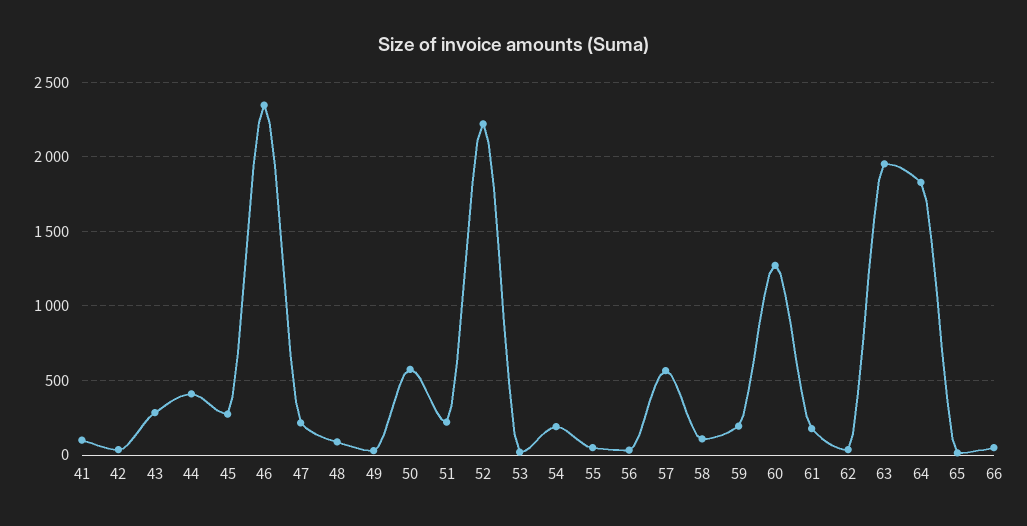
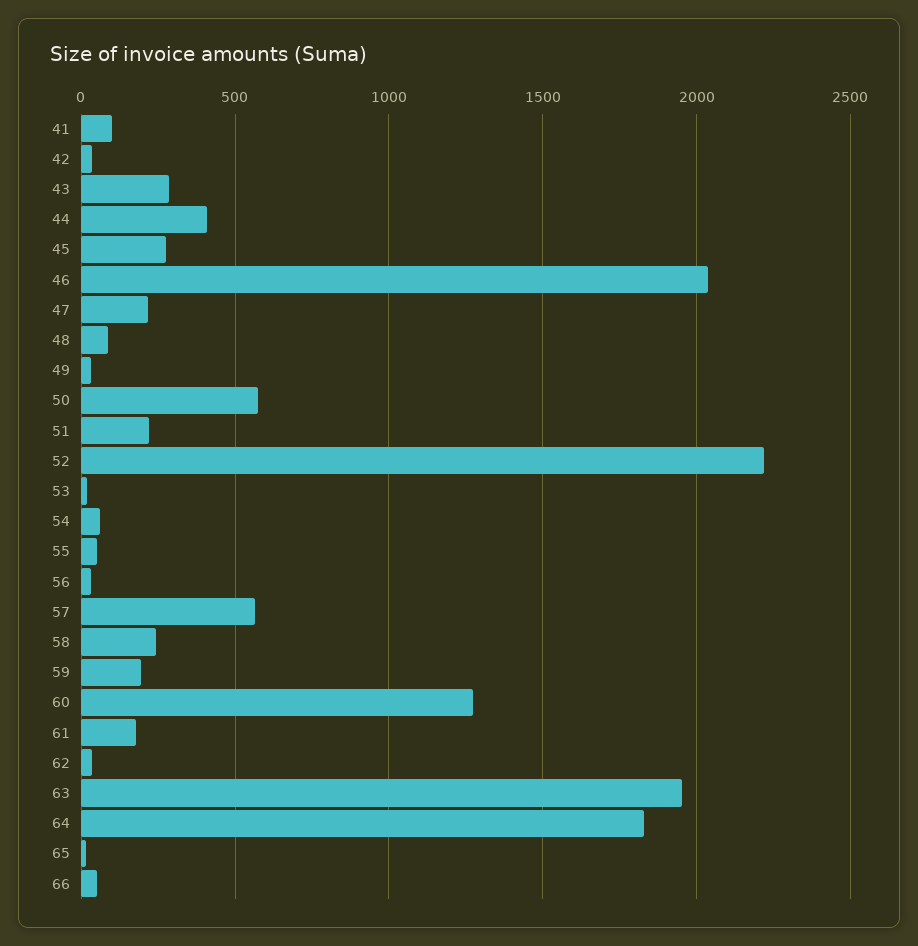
46: 2350 -> 2050
54: 200 -> 50
58: 100 -> 250

